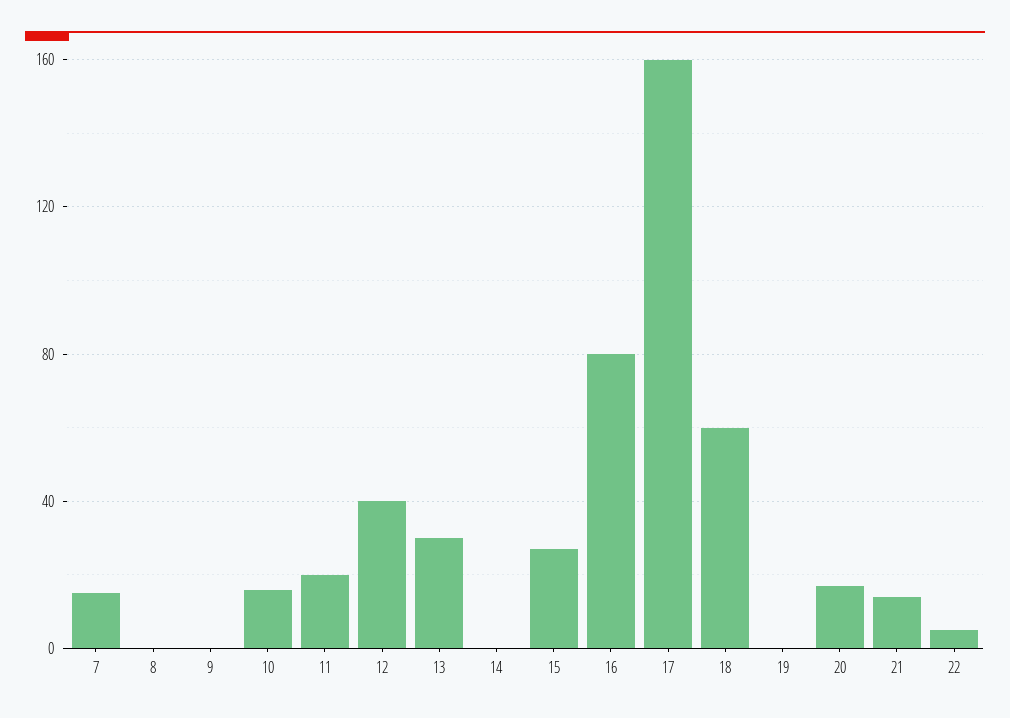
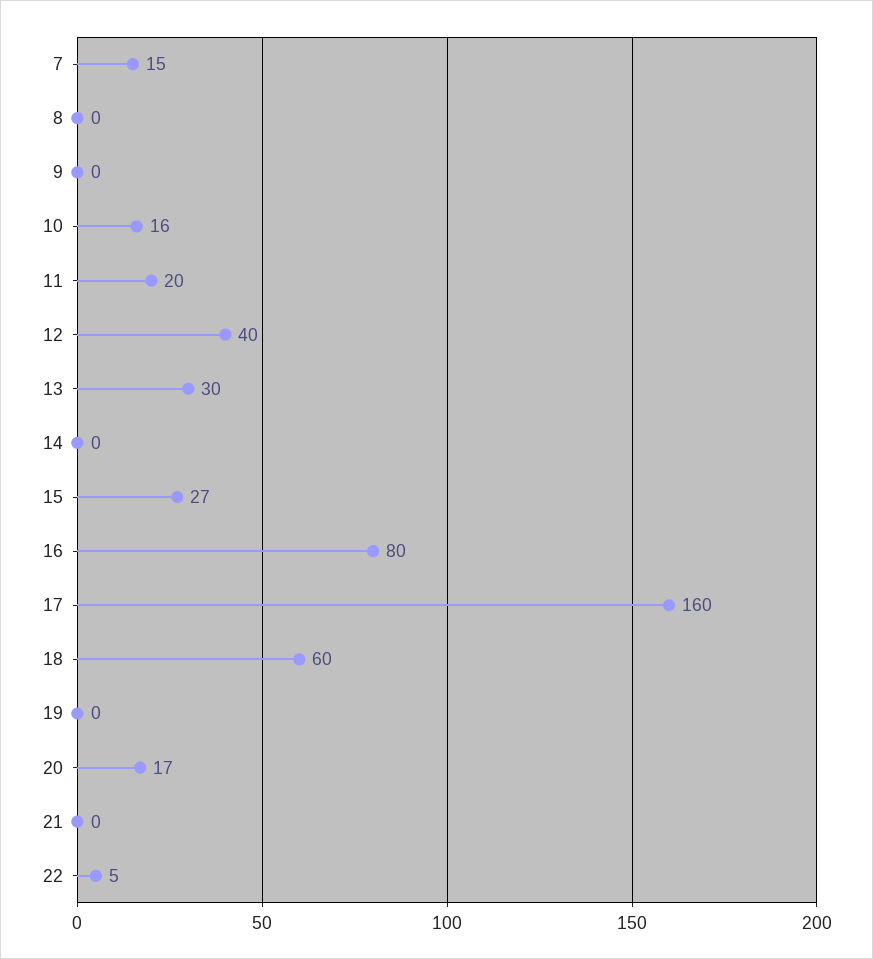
21: 15 -> 0

